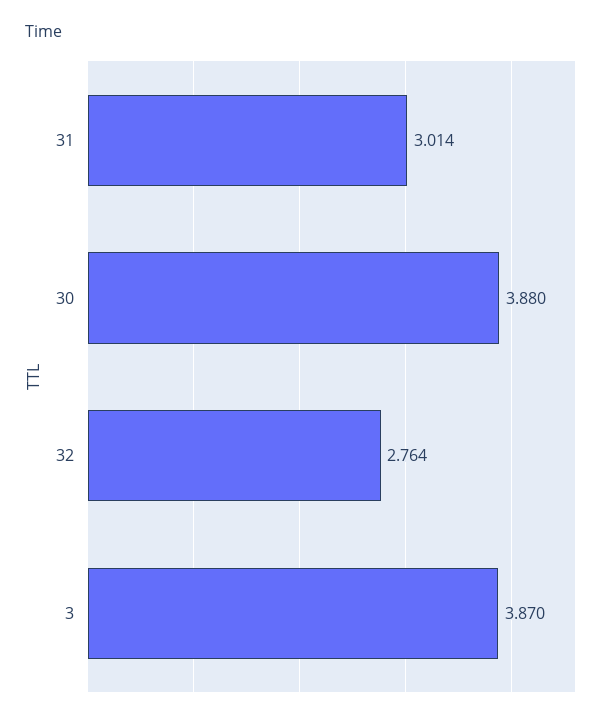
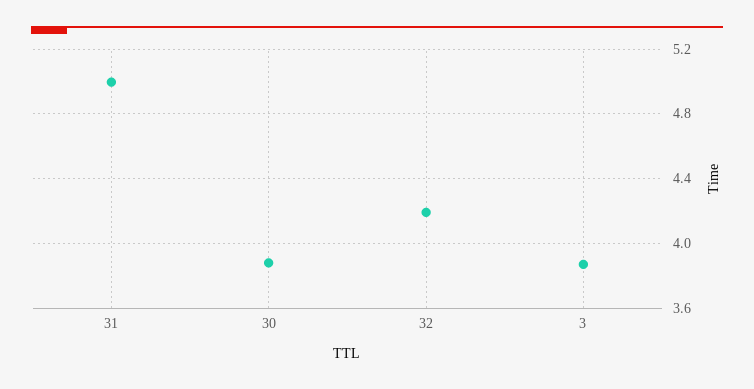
31: 3.014 -> 5
32: 2.764 -> 4.2

